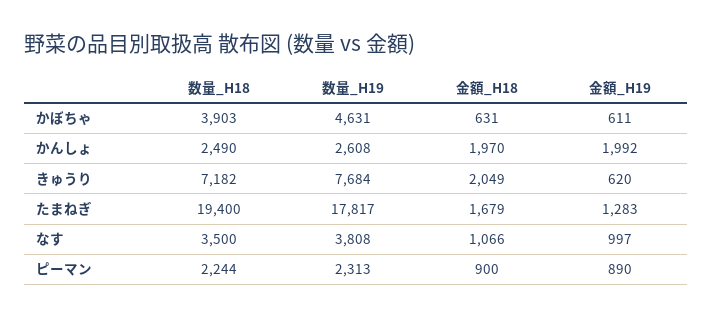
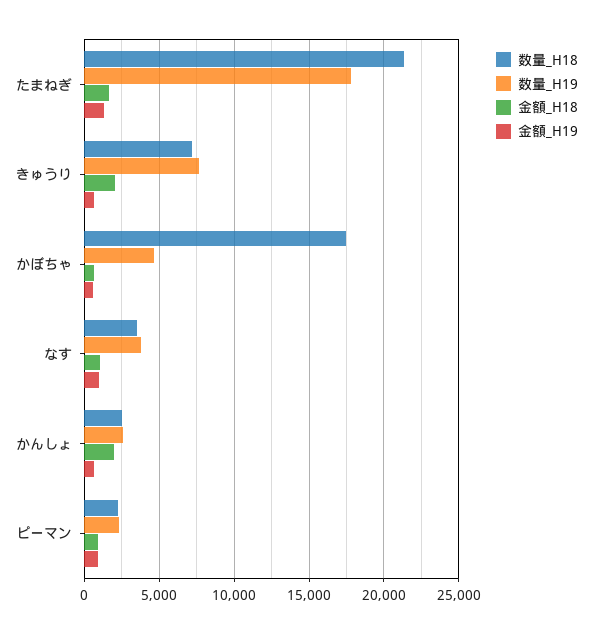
数量_H18, かぼちゃ: 3903 -> 17500
金額_H19, かんしょ: 1992 -> 500
数量_H18, たまねぎ: 19400 -> 21500

